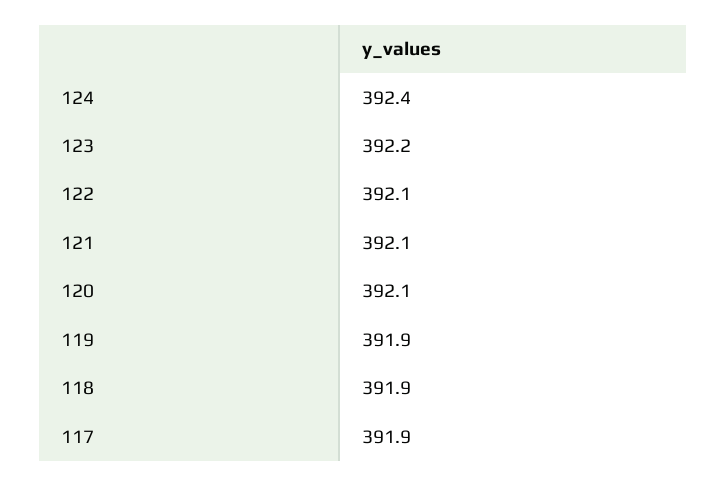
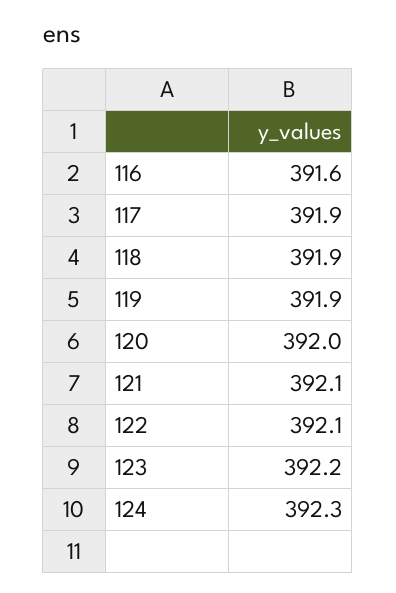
124: 392.4 -> 392.3
120: 392.1 -> 392
116: none -> 391.6

